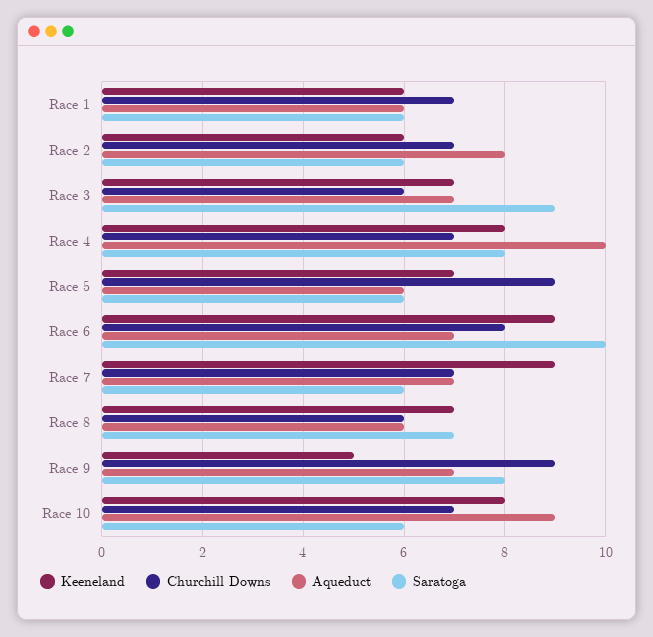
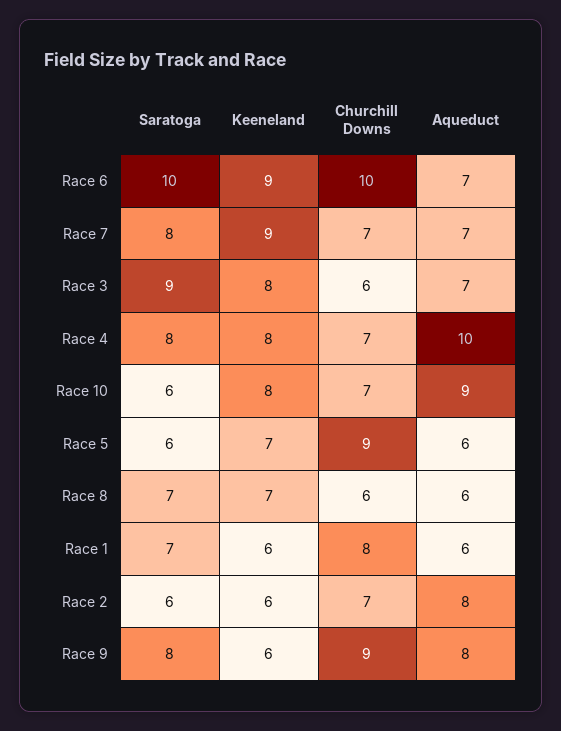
Churchill Downs, Race 1: 7 -> 8
Saratoga, Race 1: 6 -> 7
Keeneland, Race 3: 7 -> 8
Churchill Downs, Race 6: 8 -> 10
Saratoga, Race 7: 6 -> 8
Keeneland, Race 9: 5 -> 6
Aqueduct, Race 9: 7 -> 8

